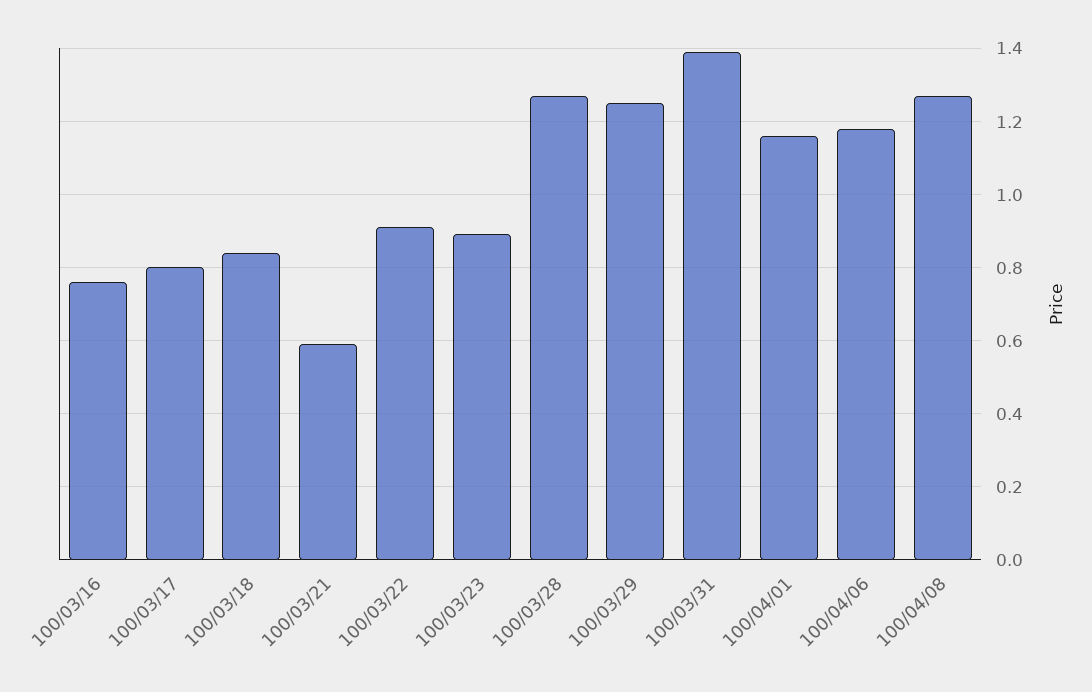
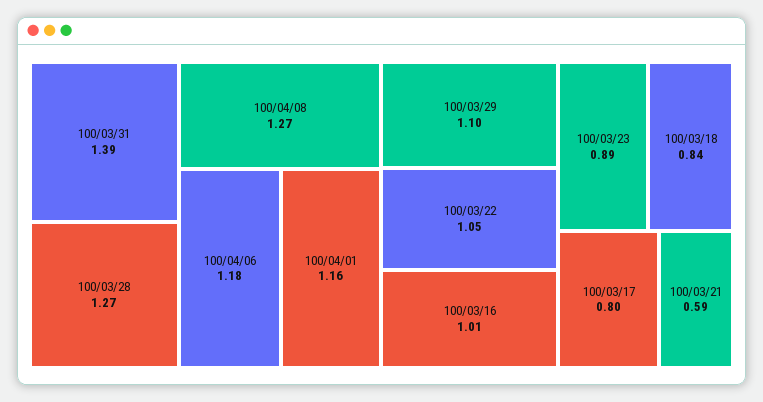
100/03/16: 0.75 -> 1.01
100/03/22: 0.9 -> 1.05
100/03/29: 1.25 -> 1.1

